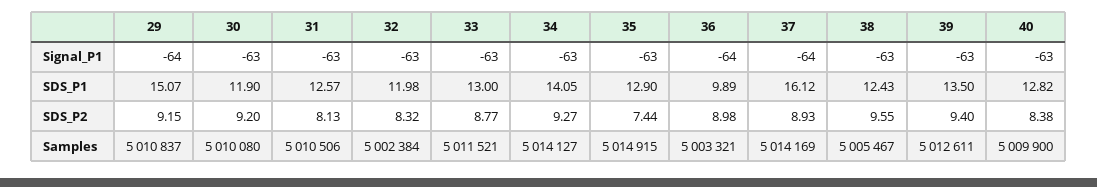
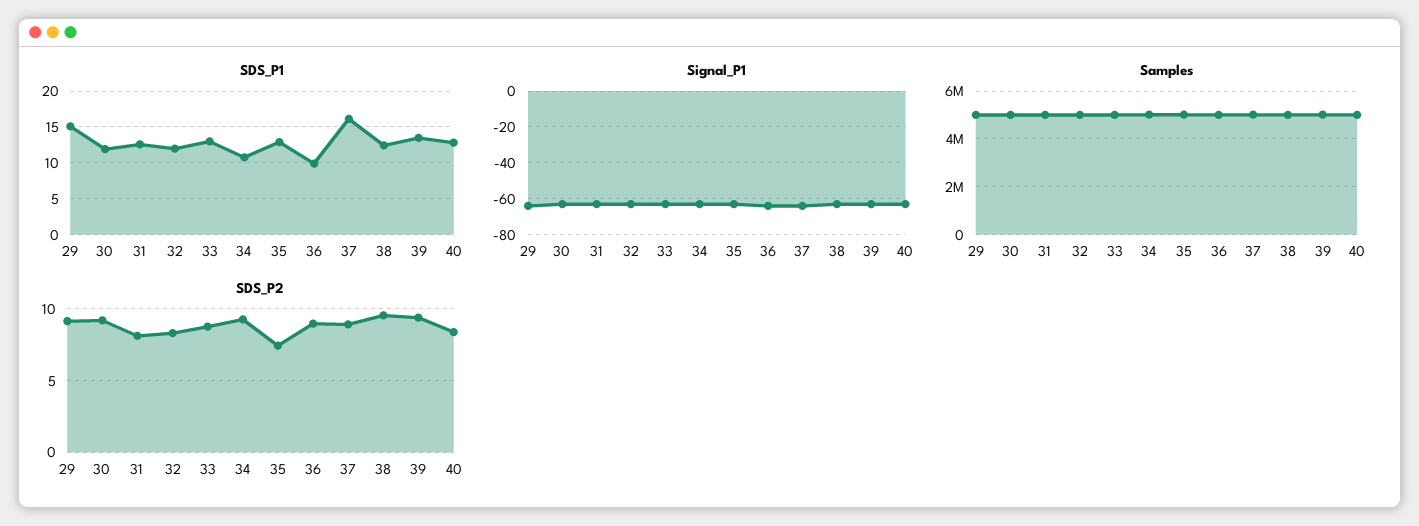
SDS_P1, 34: 14.05 -> 11

